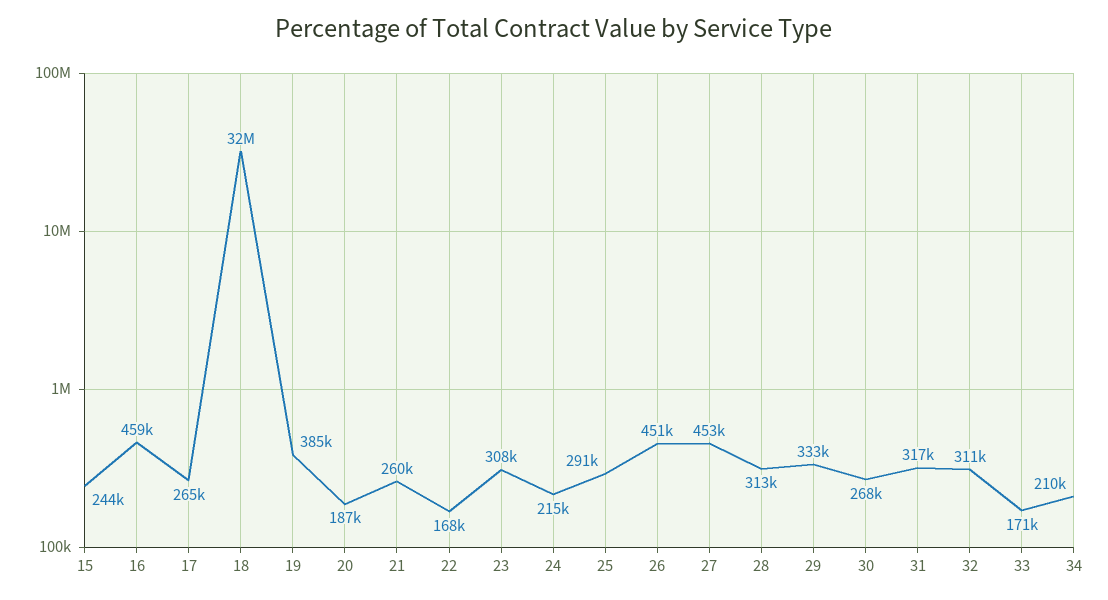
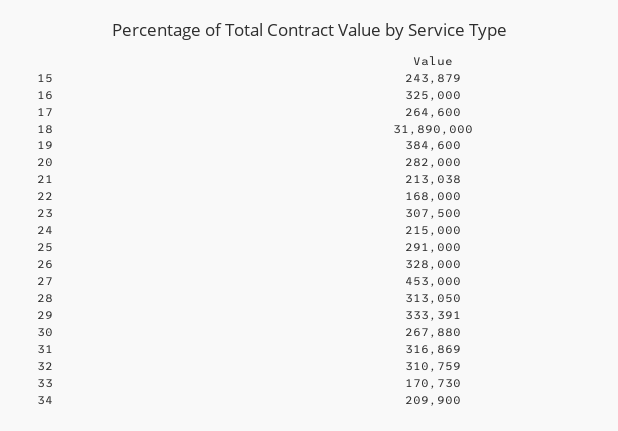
16: 459000 -> 325000
20: 187000 -> 282000
21: 260000 -> 213038
26: 451000 -> 328000

